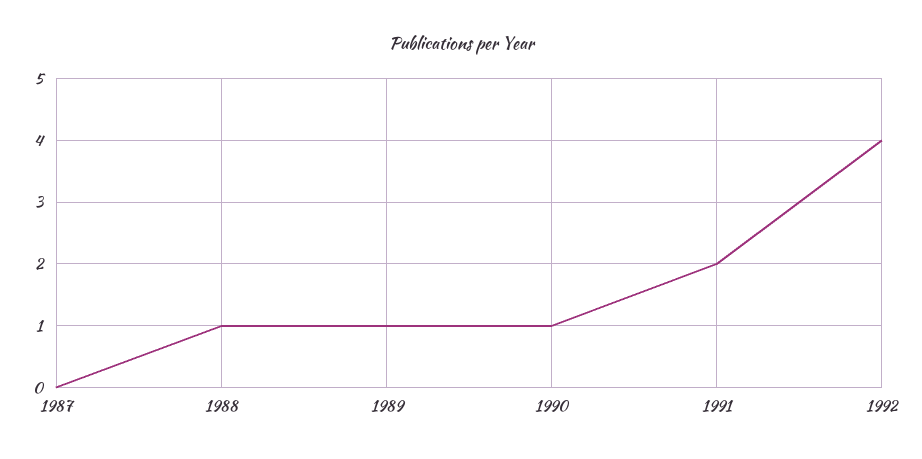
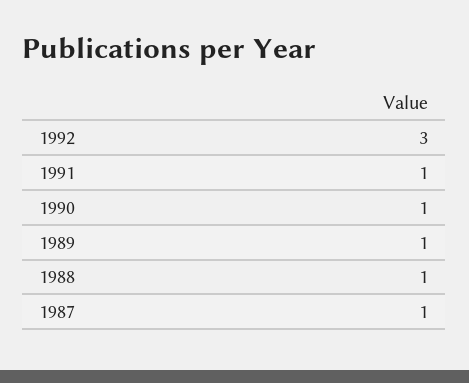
1987: 0 -> 1
1991: 2 -> 1
1992: 4 -> 3

